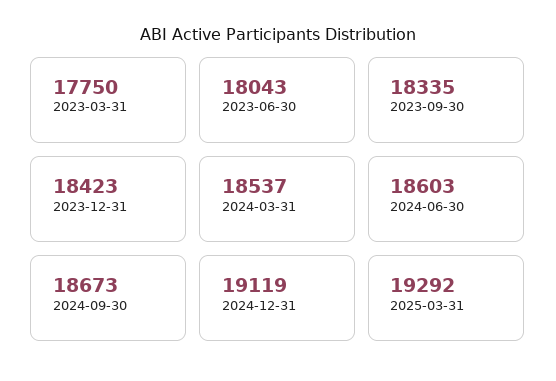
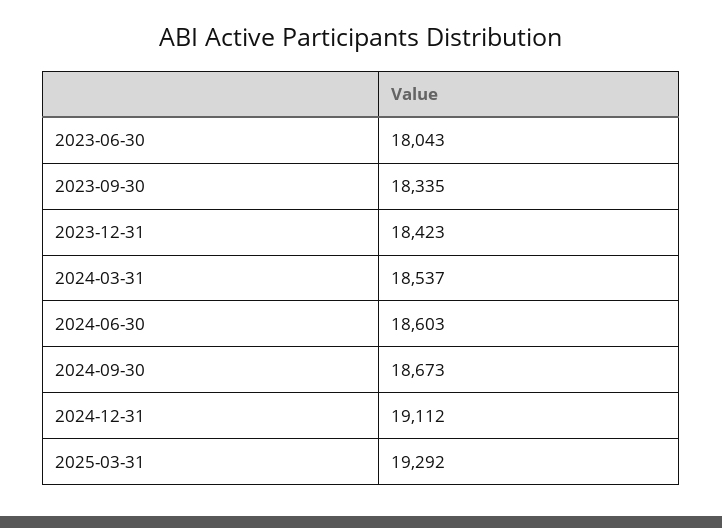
2023-03-31: 17750 -> none
2024-12-31: 19119 -> 19112

